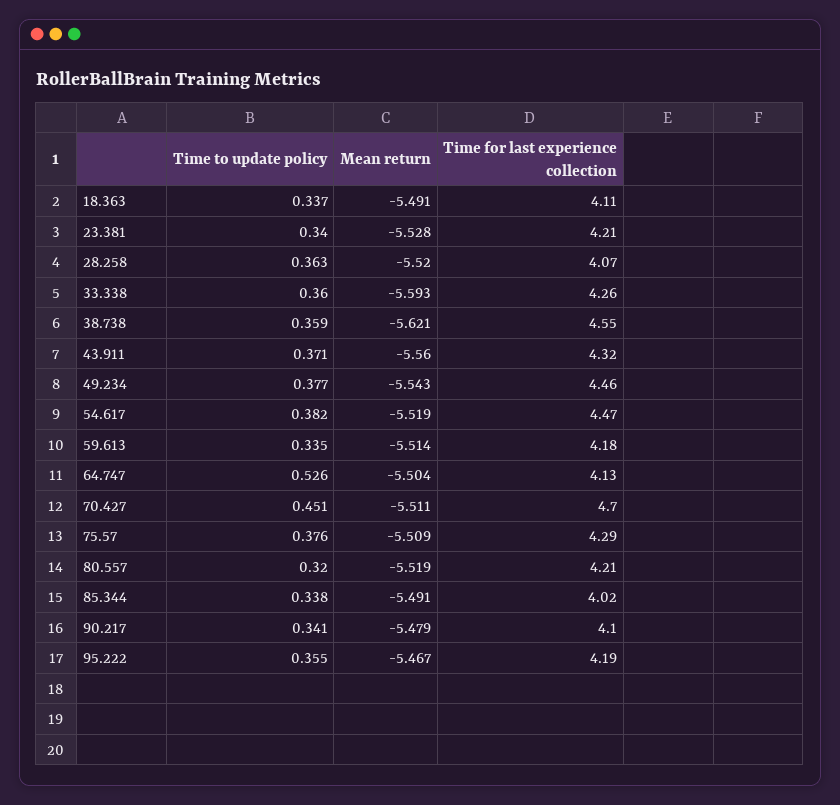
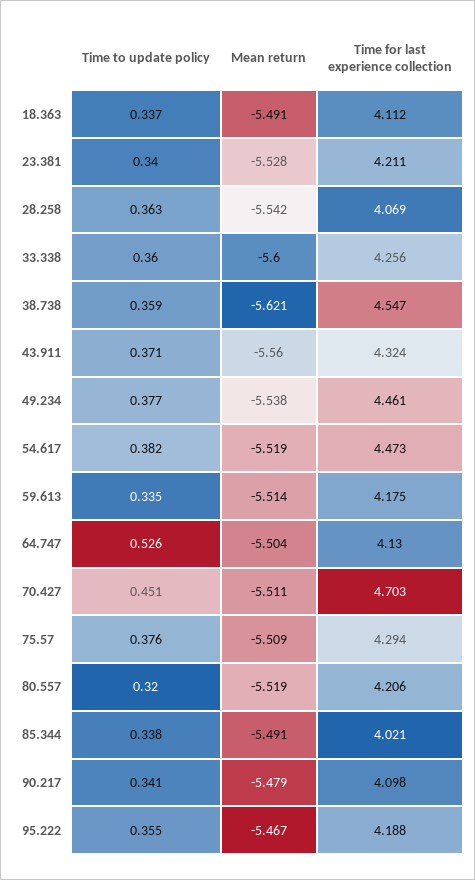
Mean return, 28.258: -5.52 -> -5.542
Mean return, 33.338: -5.593 -> -5.6
Mean return, 49.234: -5.543 -> -5.538

